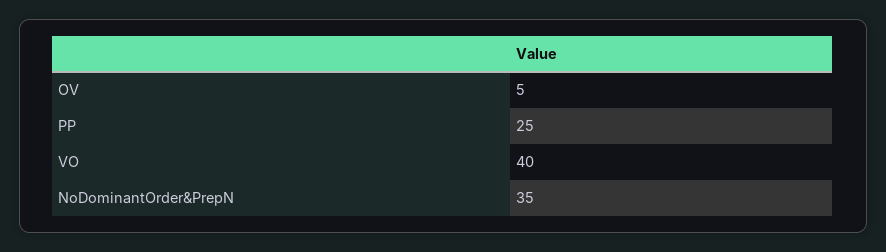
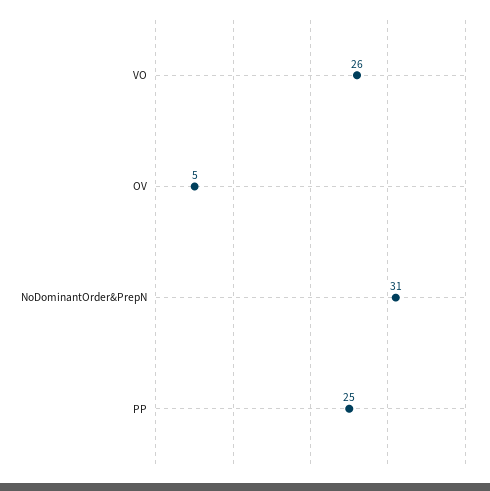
VO: 40 -> 26
NoDominantOrder&PrepN: 35 -> 31

